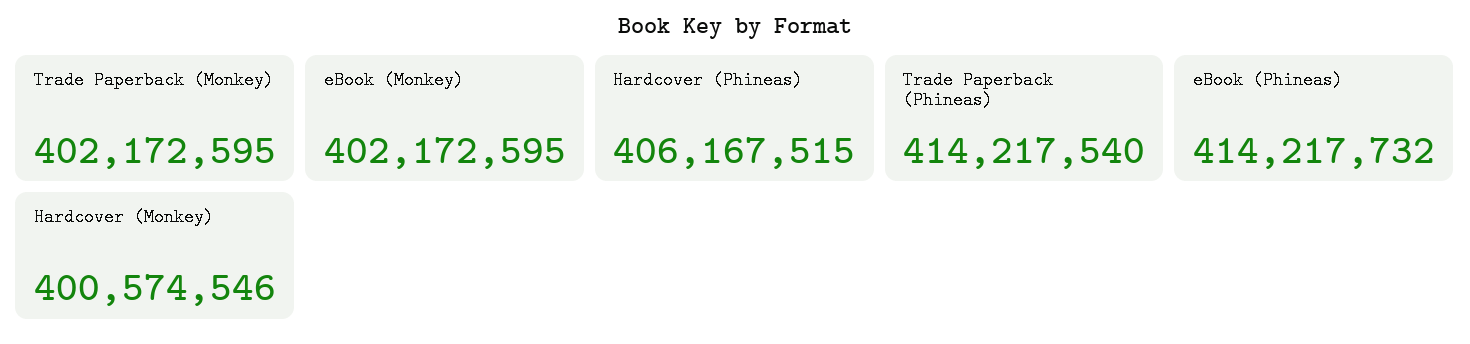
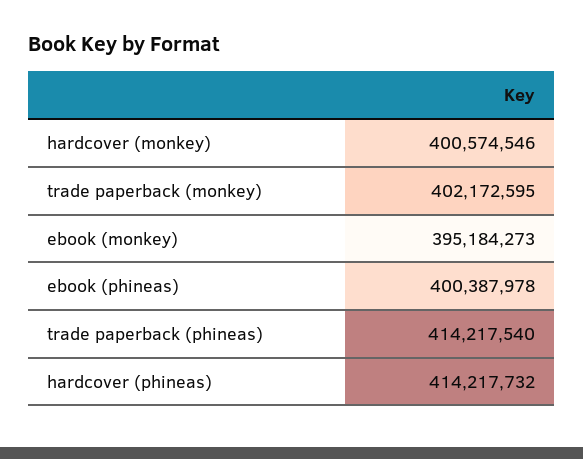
eBook (Monkey): 402172595 -> 395184273
Hardcover (Phineas): 406167515 -> 414217732
eBook (Phineas): 414217732 -> 400387978

